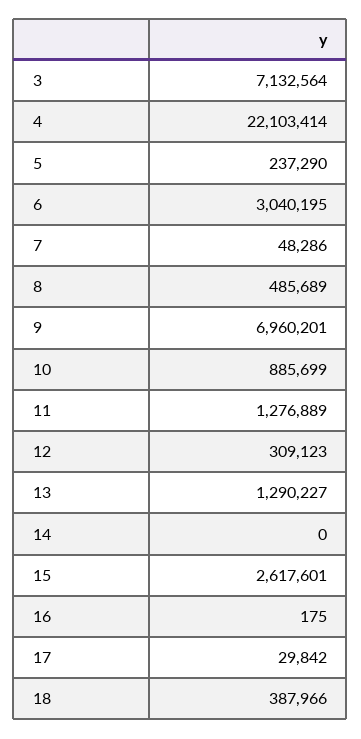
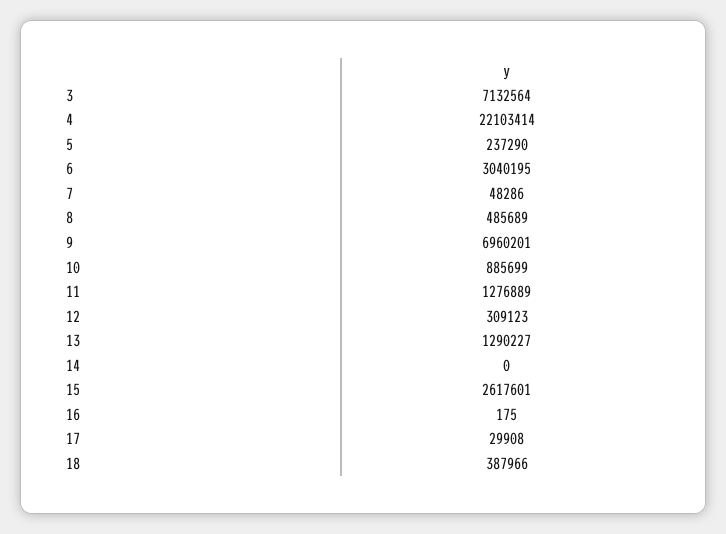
17: 29842 -> 29908

